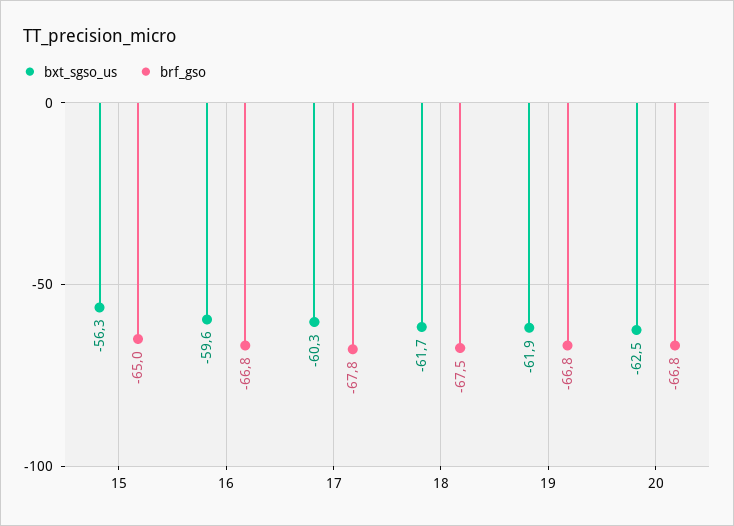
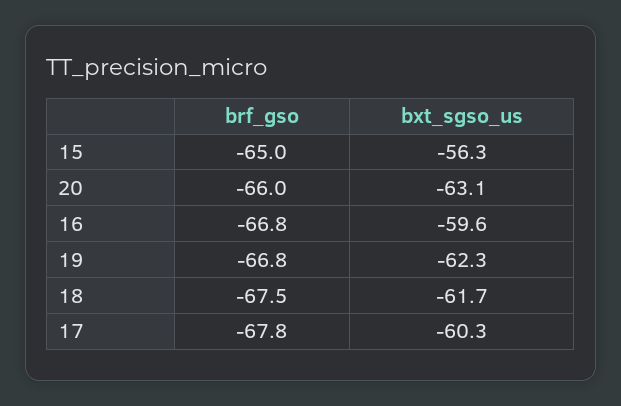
bxt_sgso_us, 19: -61.9 -> -62.3
bxt_sgso_us, 20: -62.5 -> -63.1
brf_gso, 20: -66.8 -> -66

